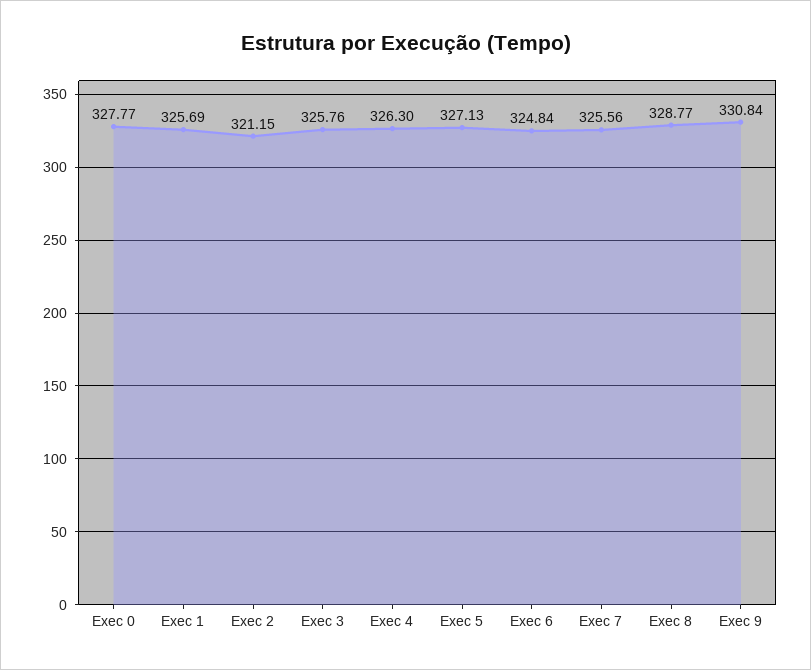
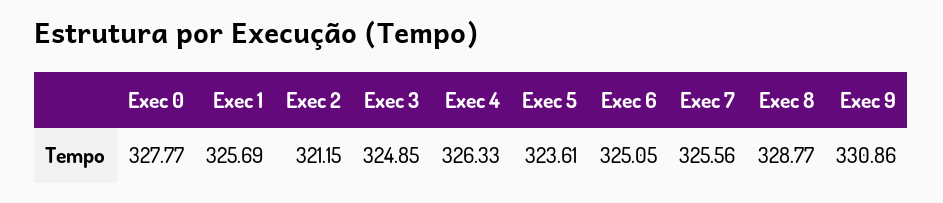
Exec 3: 325.76 -> 324.85
Exec 4: 326.3 -> 326.33
Exec 5: 327.13 -> 323.61
Exec 6: 324.84 -> 325.05
Exec 9: 330.84 -> 330.86

